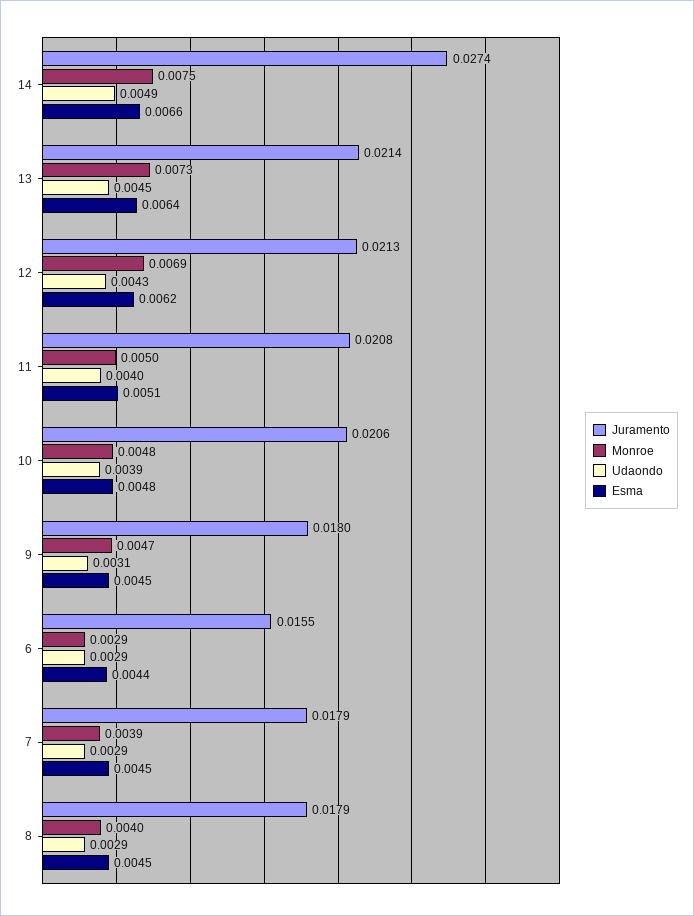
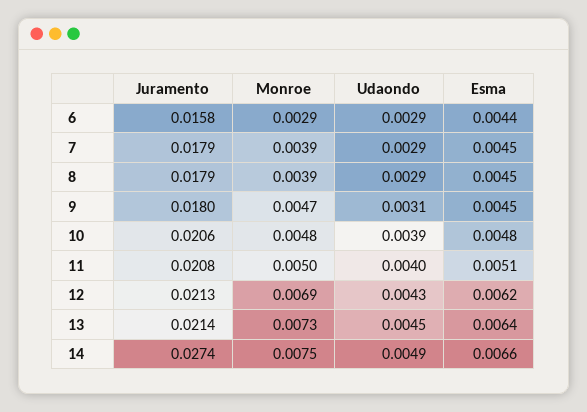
Juramento, 6: 0.0155 -> 0.0158
Monroe, 8: 0.004 -> 0.0039

